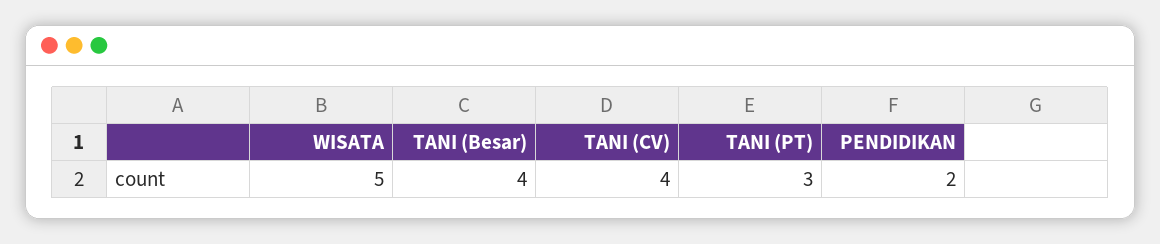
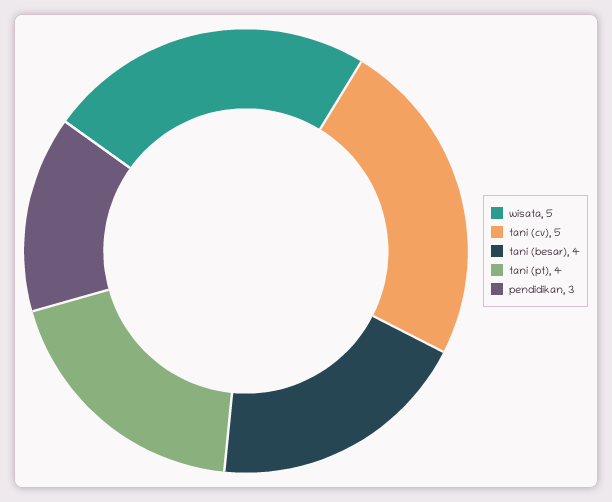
TANI (CV): 4 -> 5
TANI (PT): 3 -> 4
PENDIDIKAN: 2 -> 3

